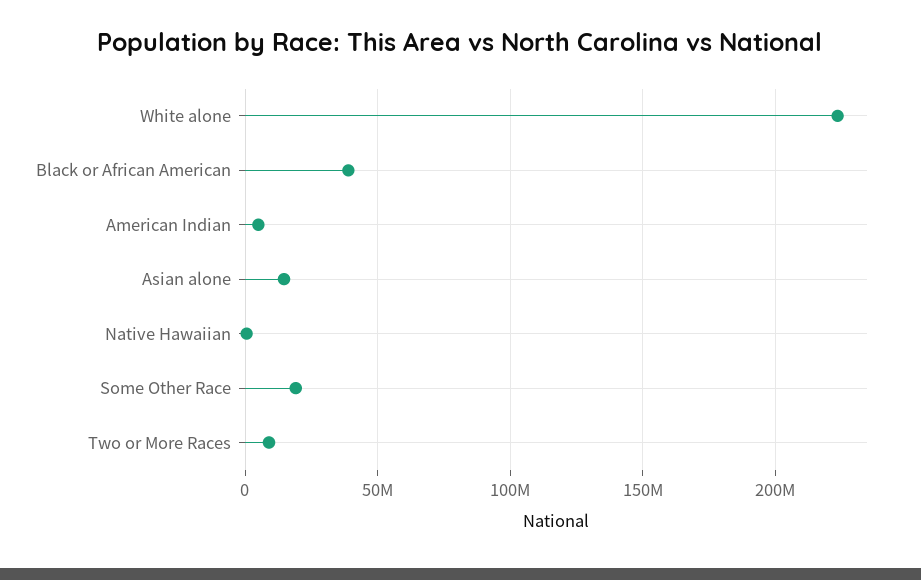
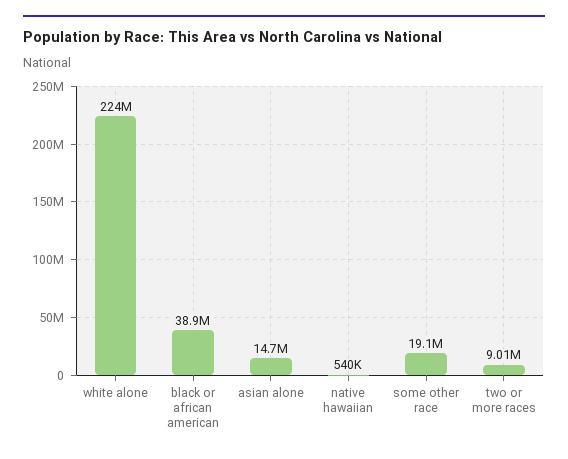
American Indian: 5000000 -> none

